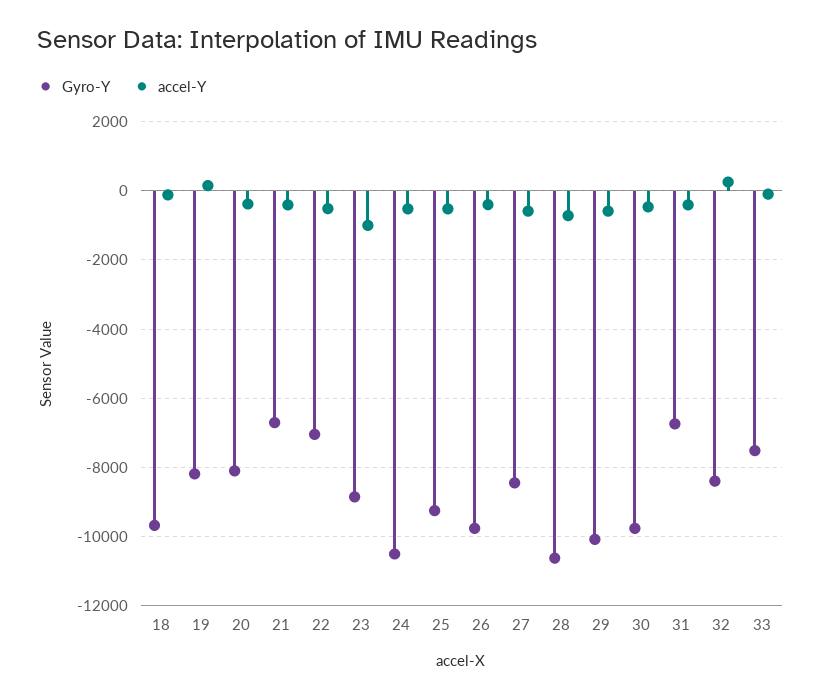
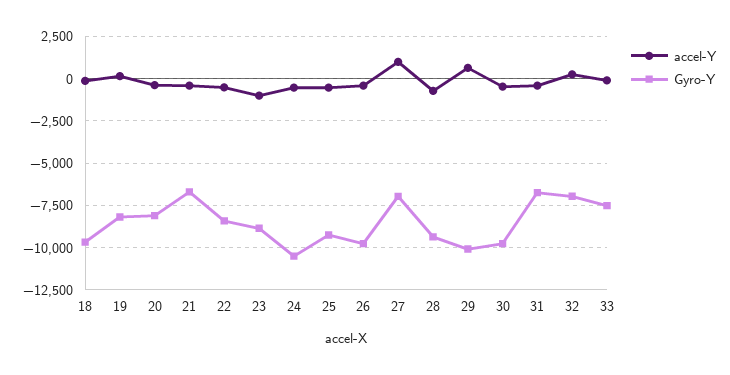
Gyro-Y, 22: -7000 -> -8500
Gyro-Y, 27: -8400 -> -7000
accel-Y, 27: -600 -> 1000
Gyro-Y, 28: -10600 -> -9500
accel-Y, 29: -600 -> 500
Gyro-Y, 32: -8400 -> -7000

